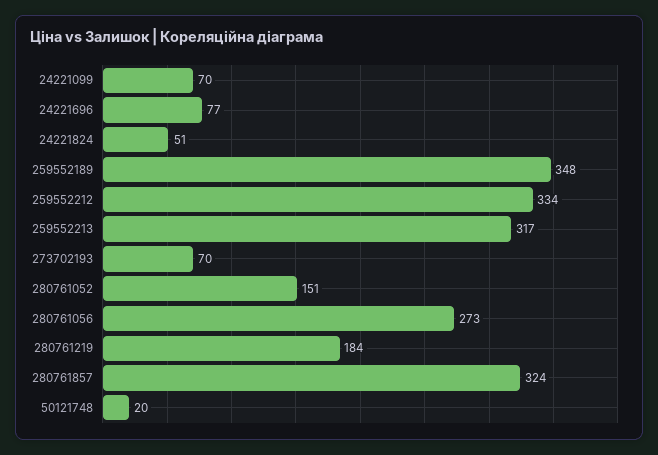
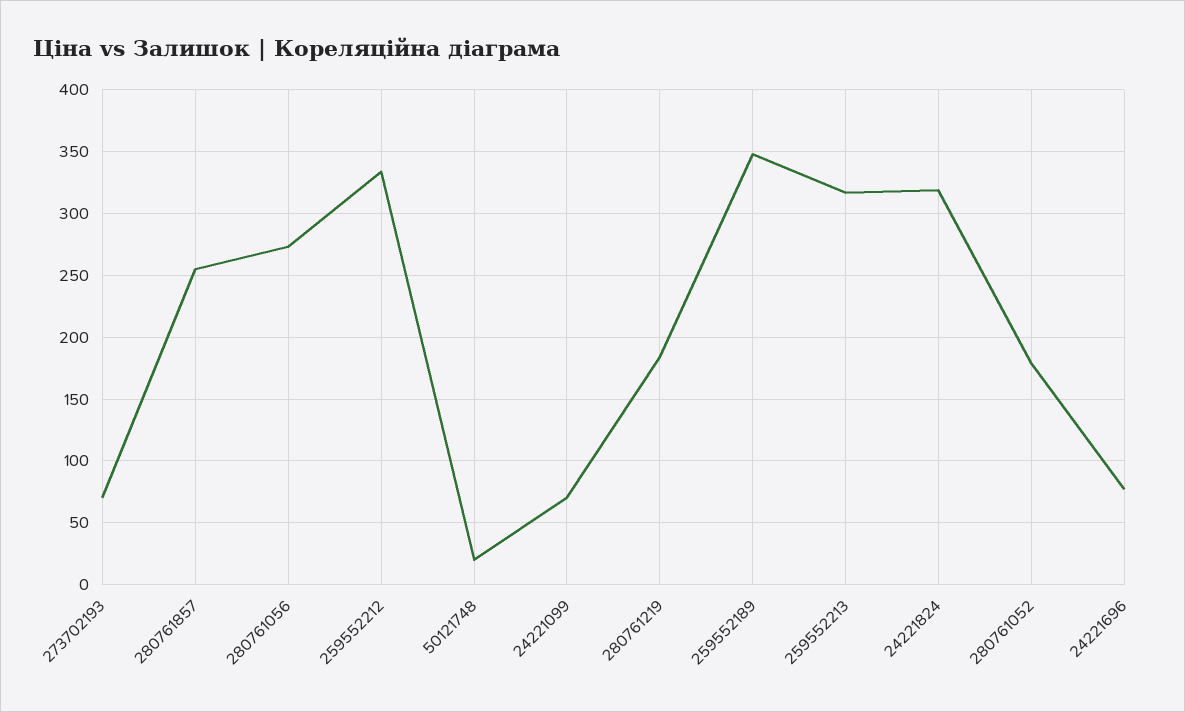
24221824: 51 -> 320
280761052: 151 -> 180
280761857: 324 -> 255

